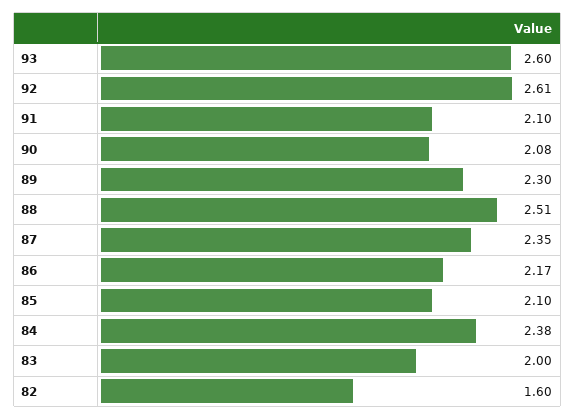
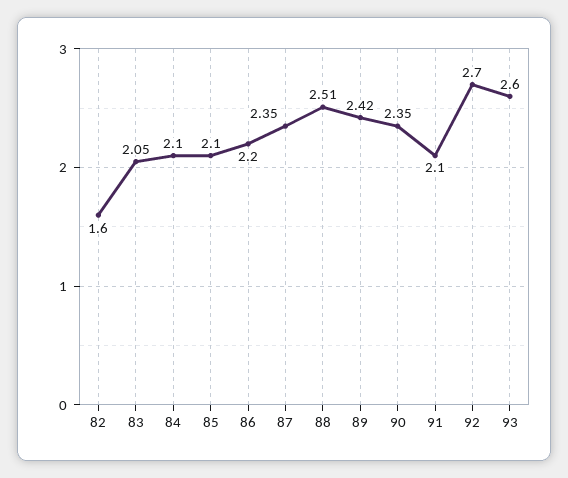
92: 2.61 -> 2.7
90: 2.08 -> 2.35
89: 2.3 -> 2.42
86: 2.17 -> 2.2
84: 2.38 -> 2.1
83: 2 -> 2.05

